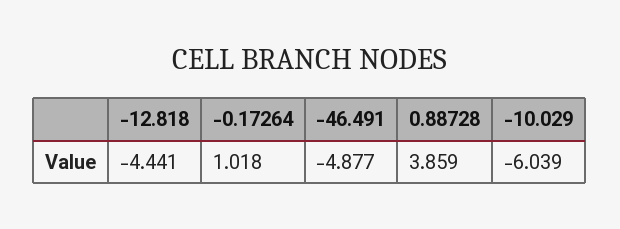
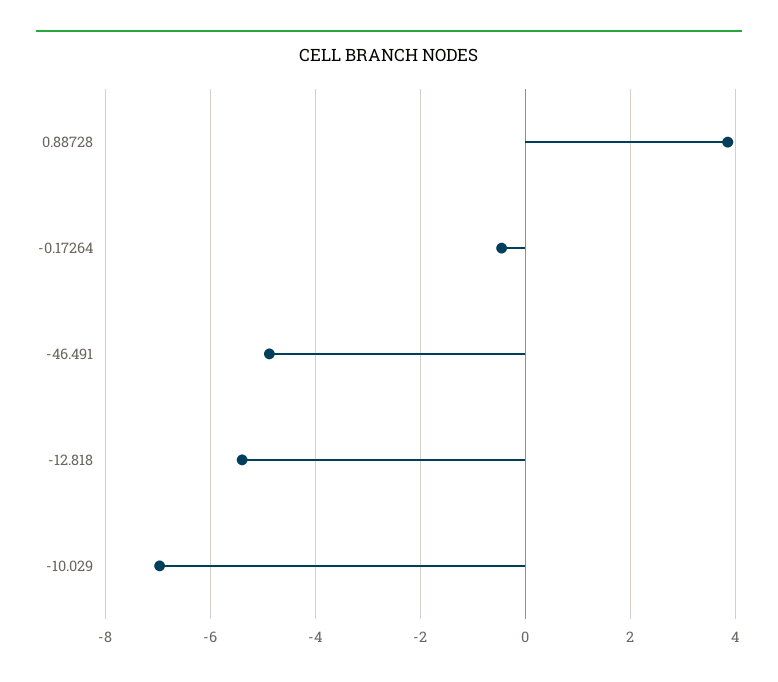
-12.818: -4.441 -> -5.4
-0.17264: 1.018 -> -0.4
-10.029: -6.039 -> -7

